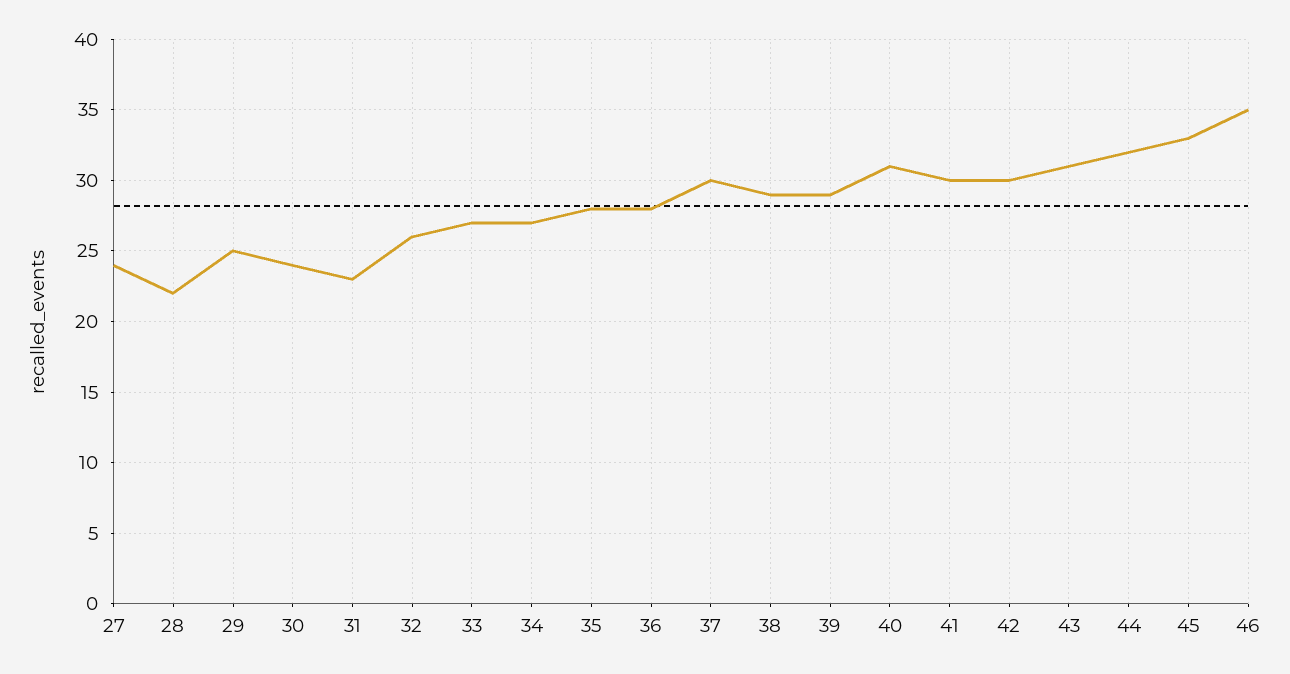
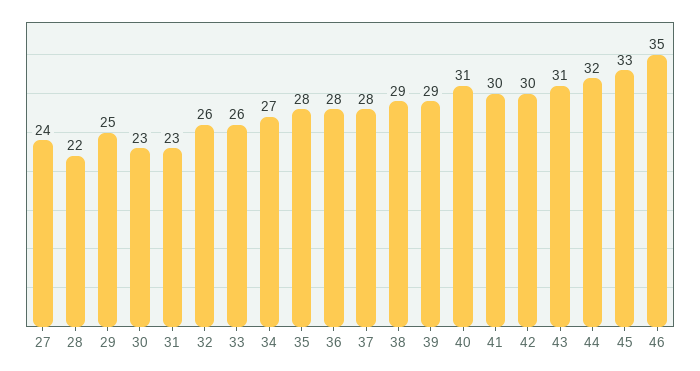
30: 24 -> 23
33: 27 -> 26
37: 30 -> 28

